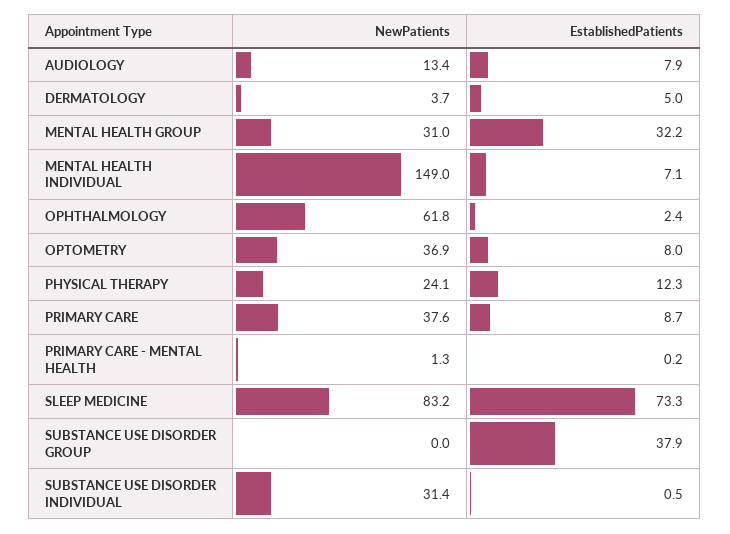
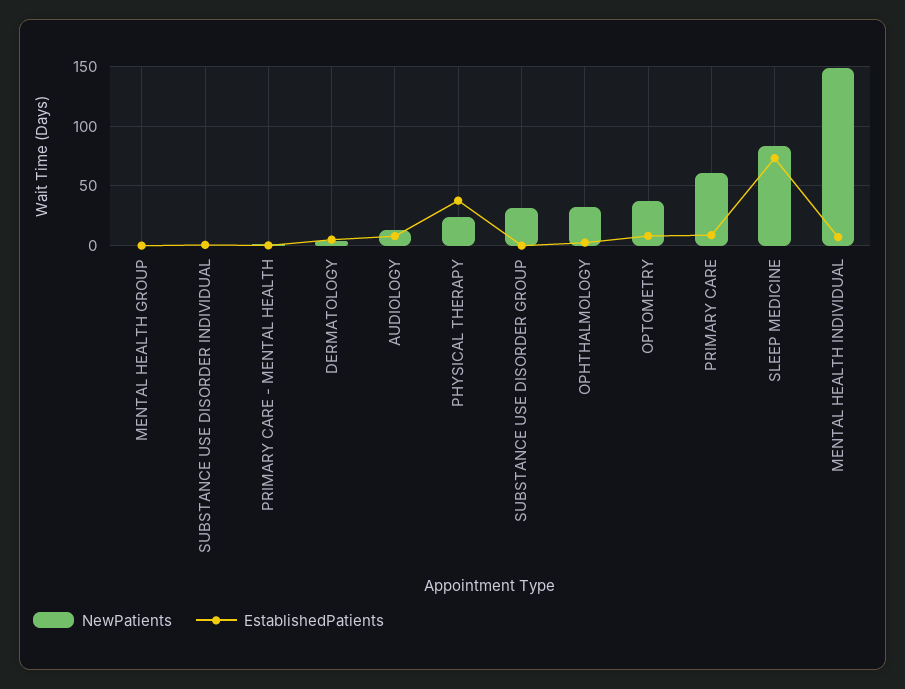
NewPatients, MENTAL HEALTH GROUP: 31 -> 0
EstablishedPatients, MENTAL HEALTH GROUP: 32.2 -> 0
NewPatients, OPHTHALMOLOGY: 61.8 -> 30
EstablishedPatients, PHYSICAL THERAPY: 12.3 -> 40
NewPatients, PRIMARY CARE: 37.6 -> 60
NewPatients, SUBSTANCE USE DISORDER GROUP: 0 -> 30
EstablishedPatients, SUBSTANCE USE DISORDER GROUP: 37.9 -> 0
NewPatients, SUBSTANCE USE DISORDER INDIVIDUAL: 31.4 -> 0

